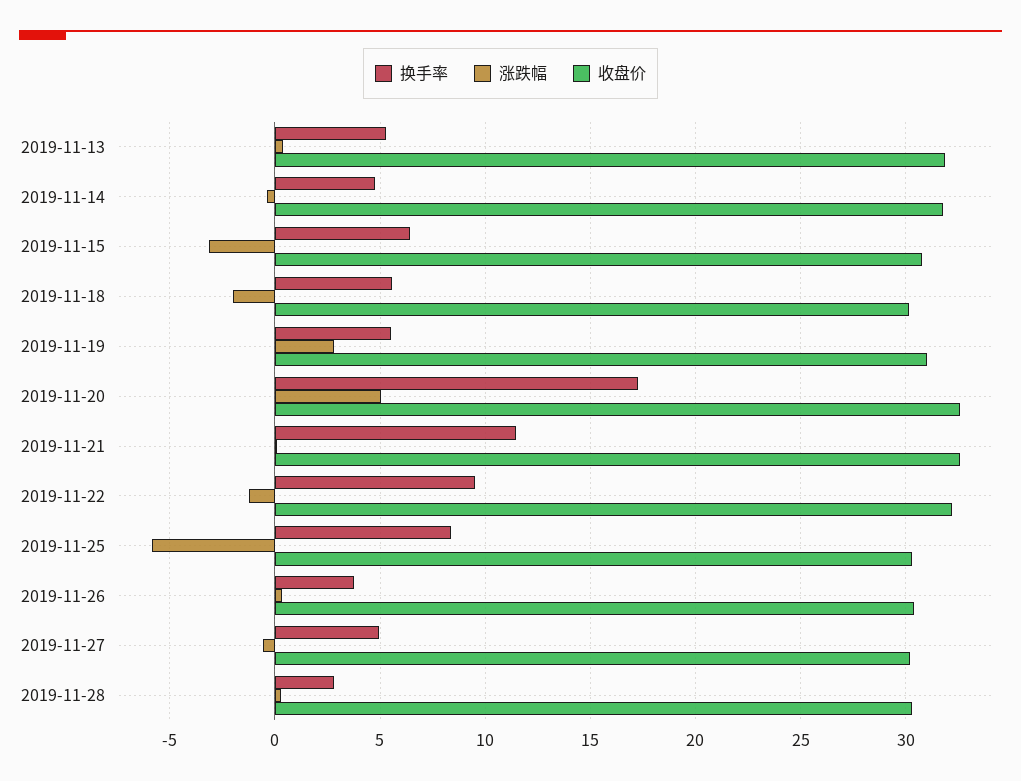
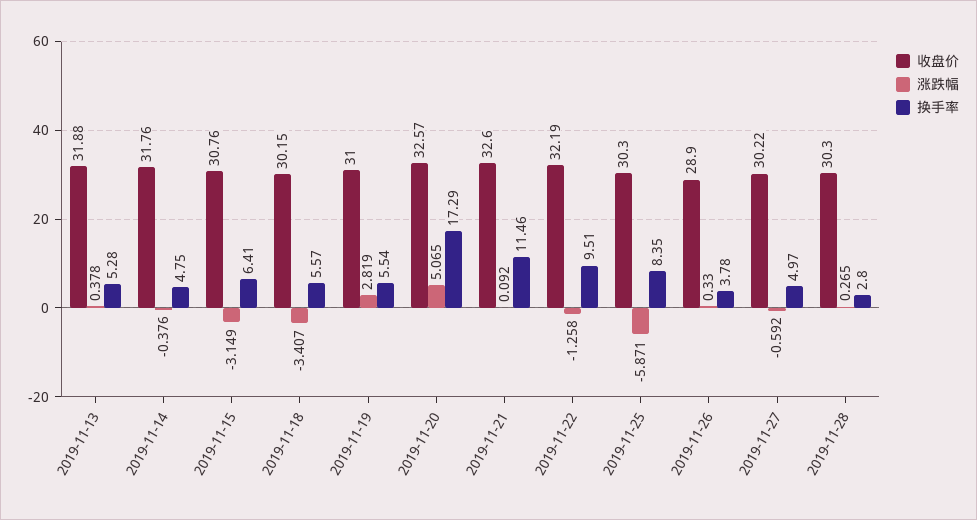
涨跌幅, 2019-11-18: -2 -> -3.407
收盘价, 2019-11-26: 30.5 -> 28.9

